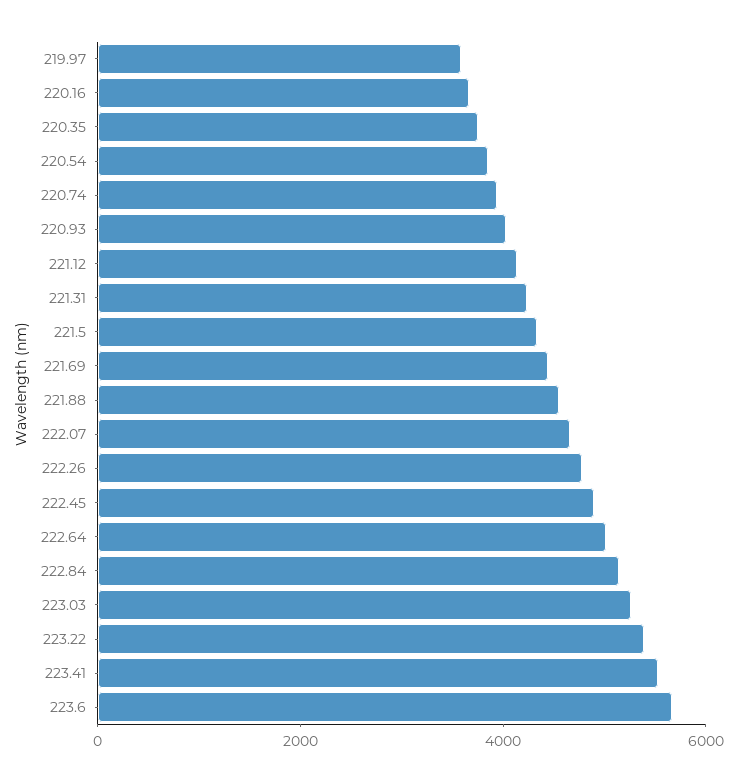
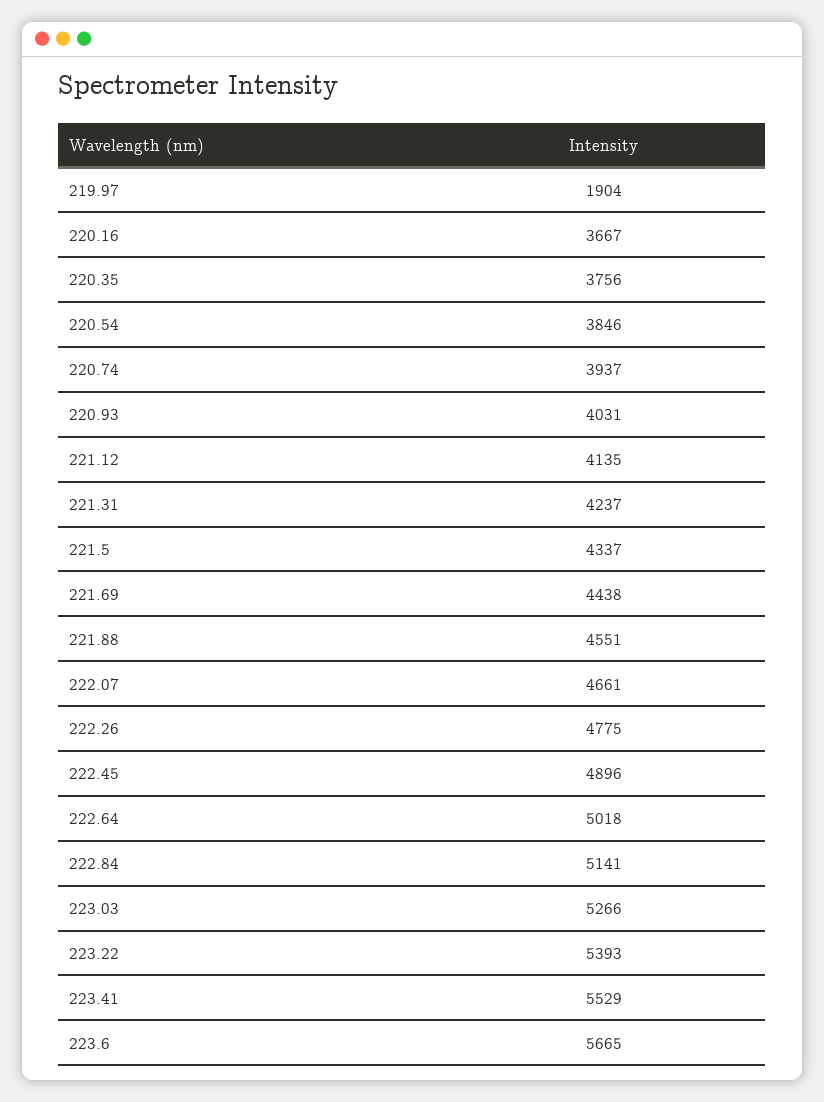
219.97: 3500 -> 1904

